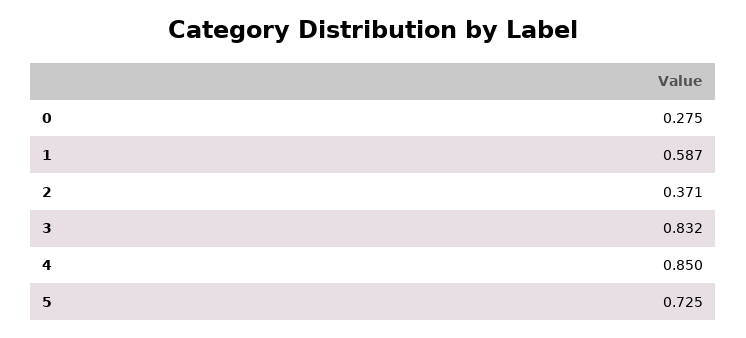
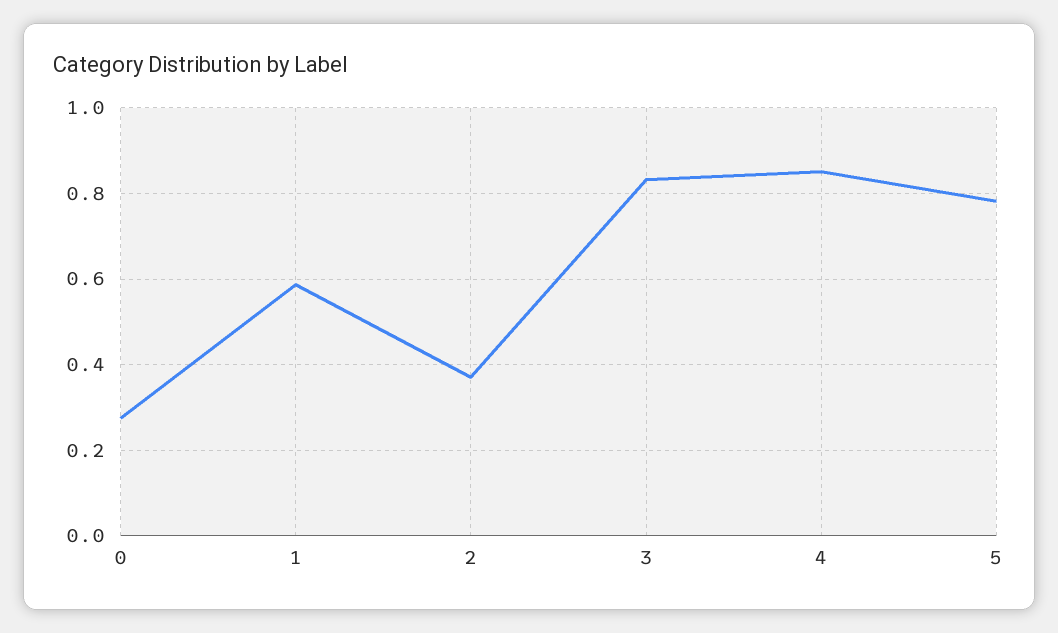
5: 0.725 -> 0.78

